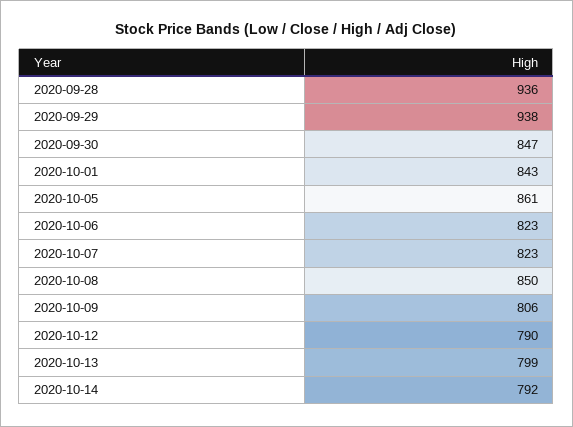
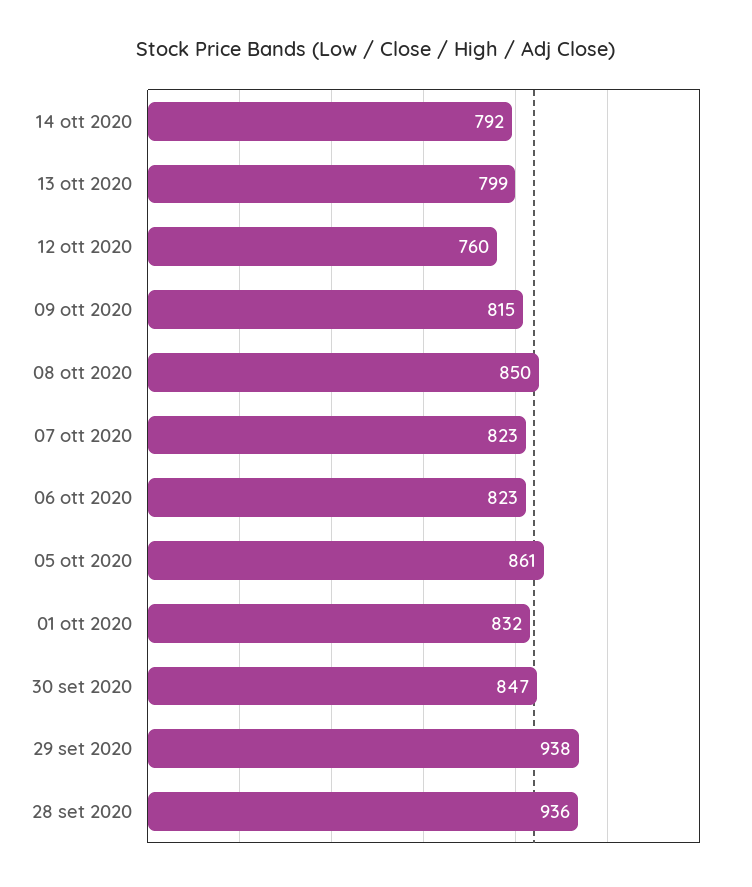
2020-10-01: 843 -> 832
2020-10-09: 806 -> 815
2020-10-12: 790 -> 760

